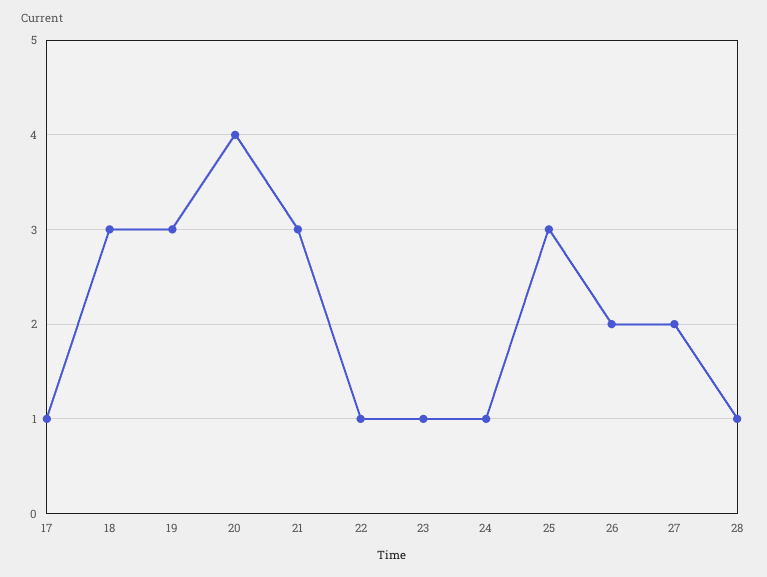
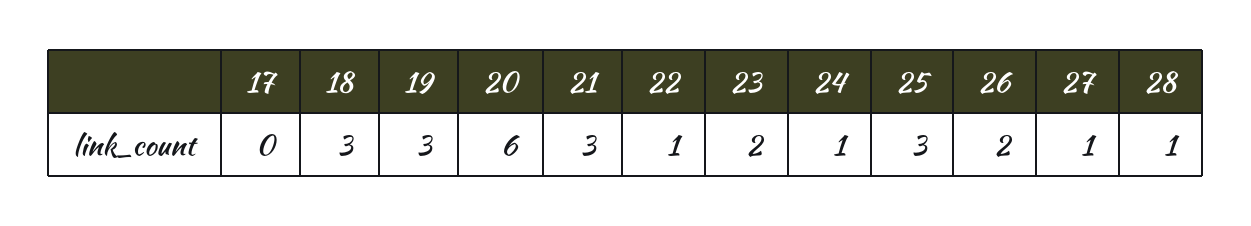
17: 1 -> 0
20: 4 -> 6
23: 1 -> 2
27: 2 -> 1

